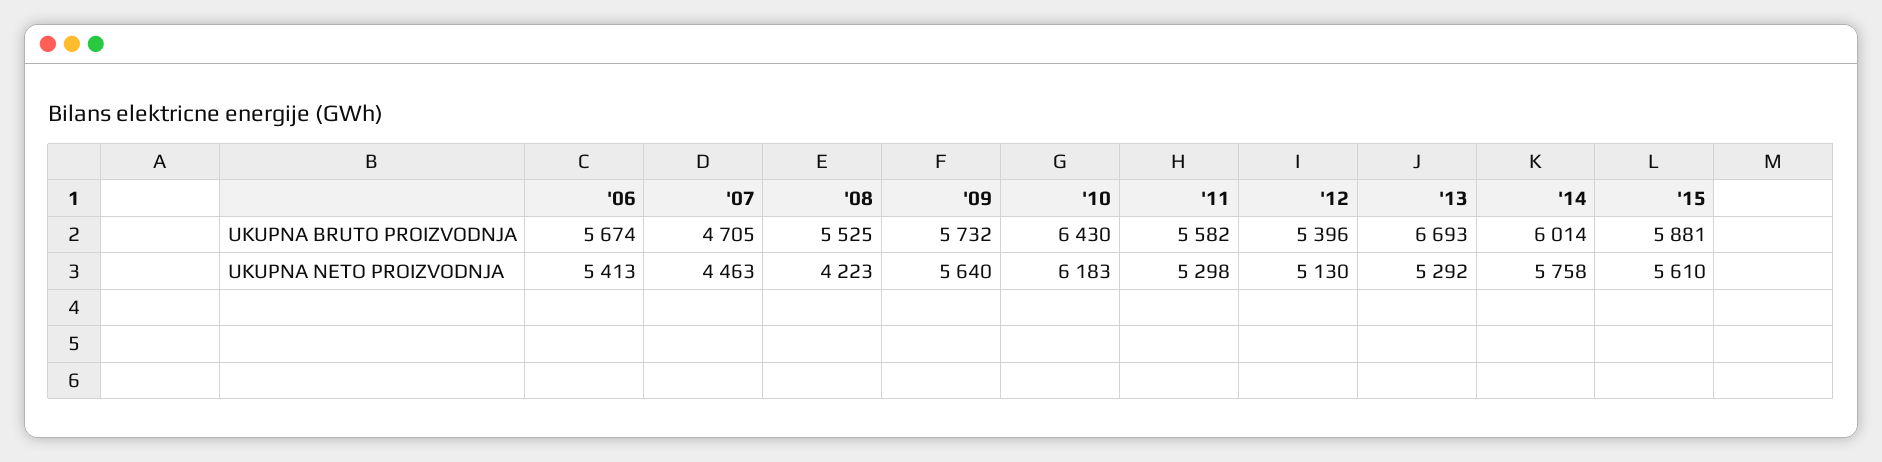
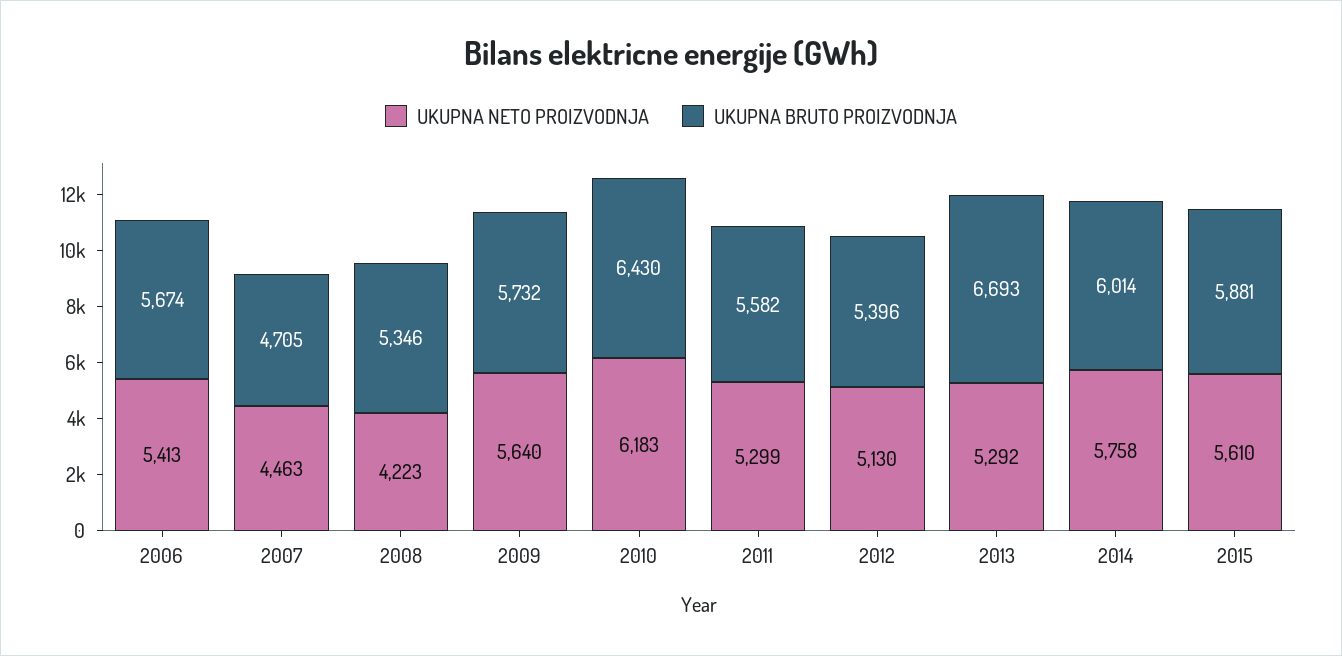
UKUPNA BRUTO PROIZVODNJA, '08: 5525 -> 5346
UKUPNA NETO PROIZVODNJA, '11: 5298 -> 5299

